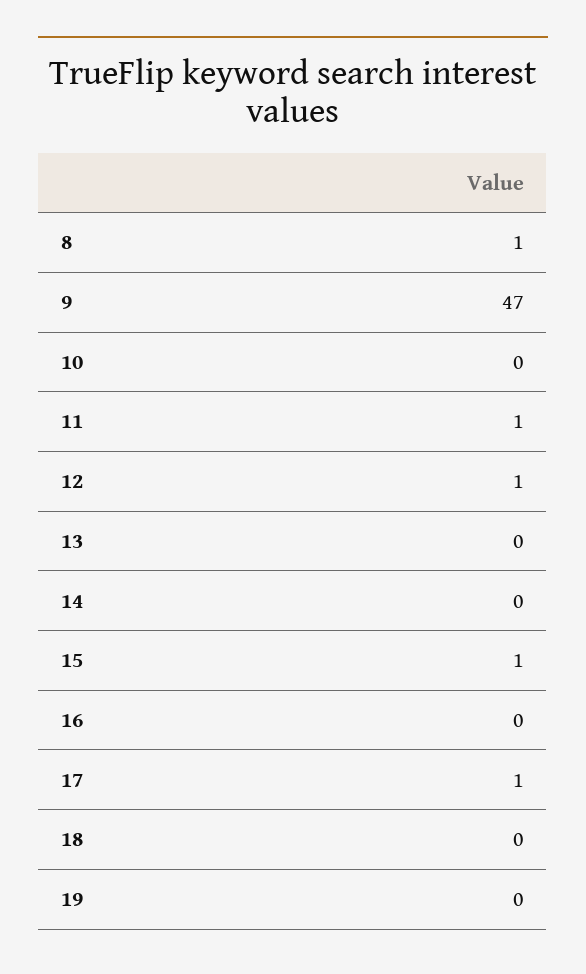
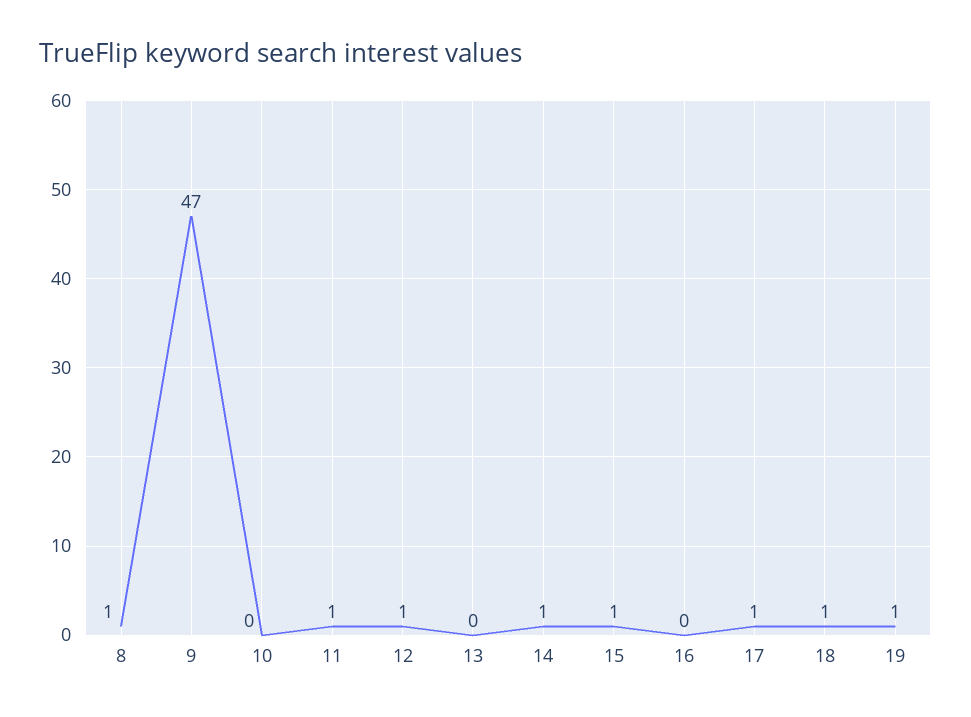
14: 0 -> 1
18: 0 -> 1
19: 0 -> 1

